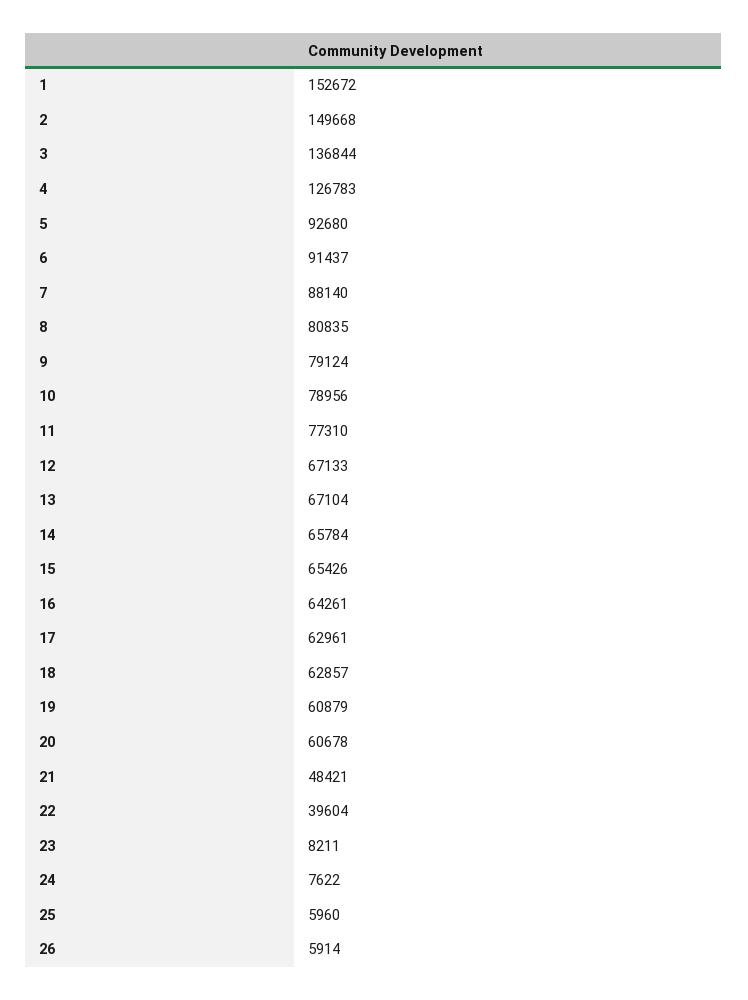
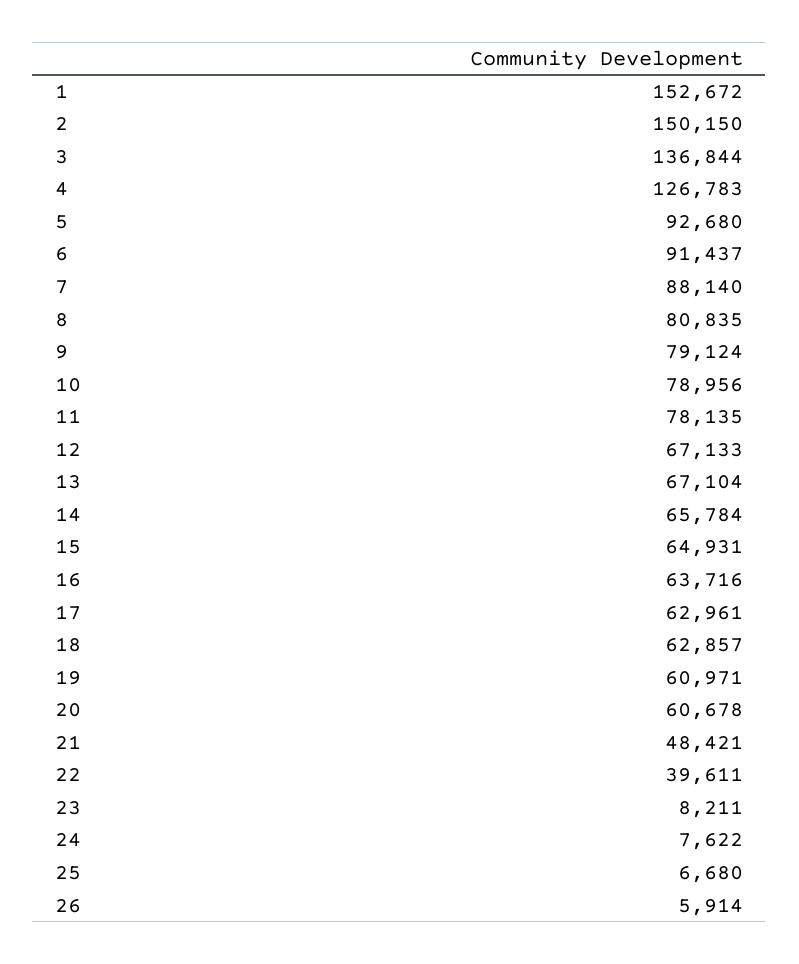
2: 149668 -> 150150
11: 77310 -> 78135
15: 65426 -> 64931
16: 64261 -> 63716
19: 60879 -> 60971
22: 39604 -> 39611
25: 5960 -> 6680

